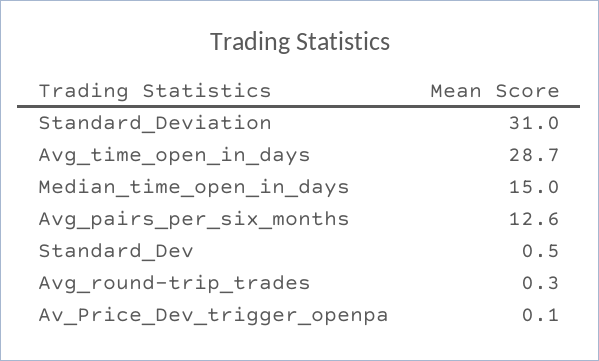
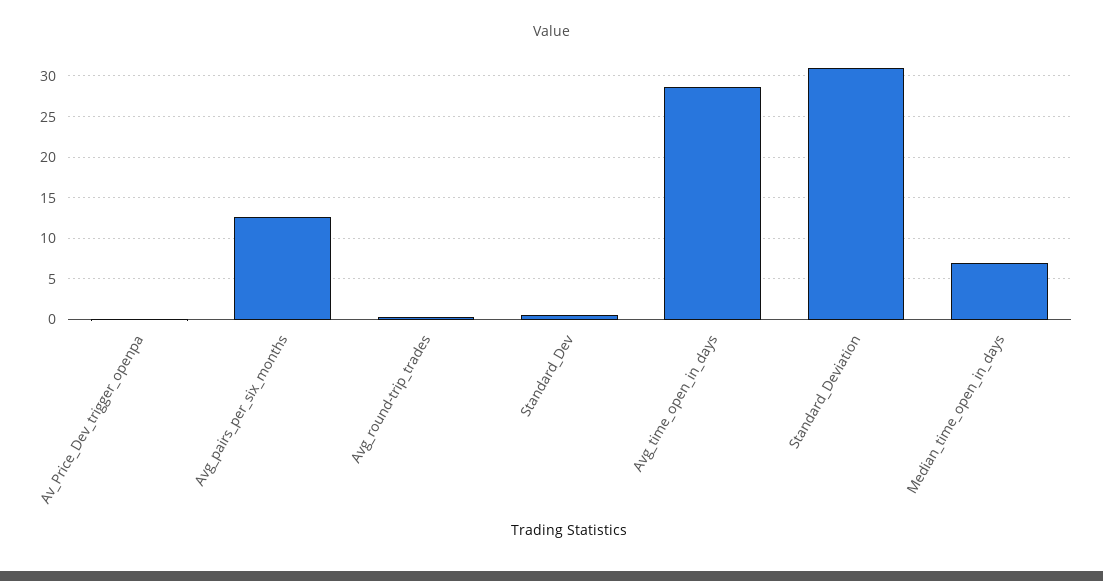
Median_time_open_in_days: 15 -> 7

